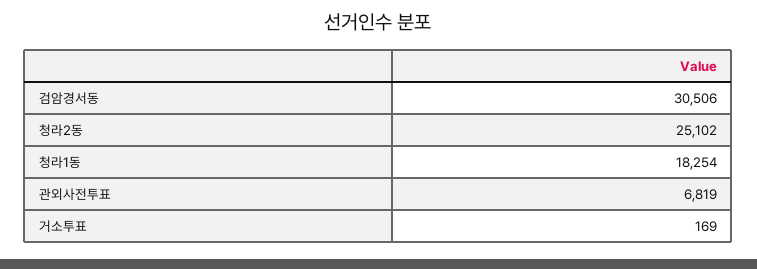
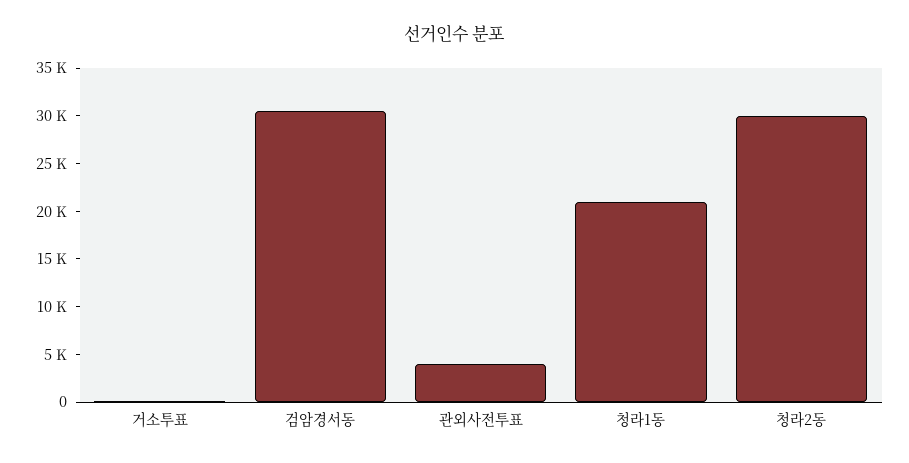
청라2동: 25102 -> 30000
청라1동: 18254 -> 21000
관외사전투표: 6819 -> 4000

